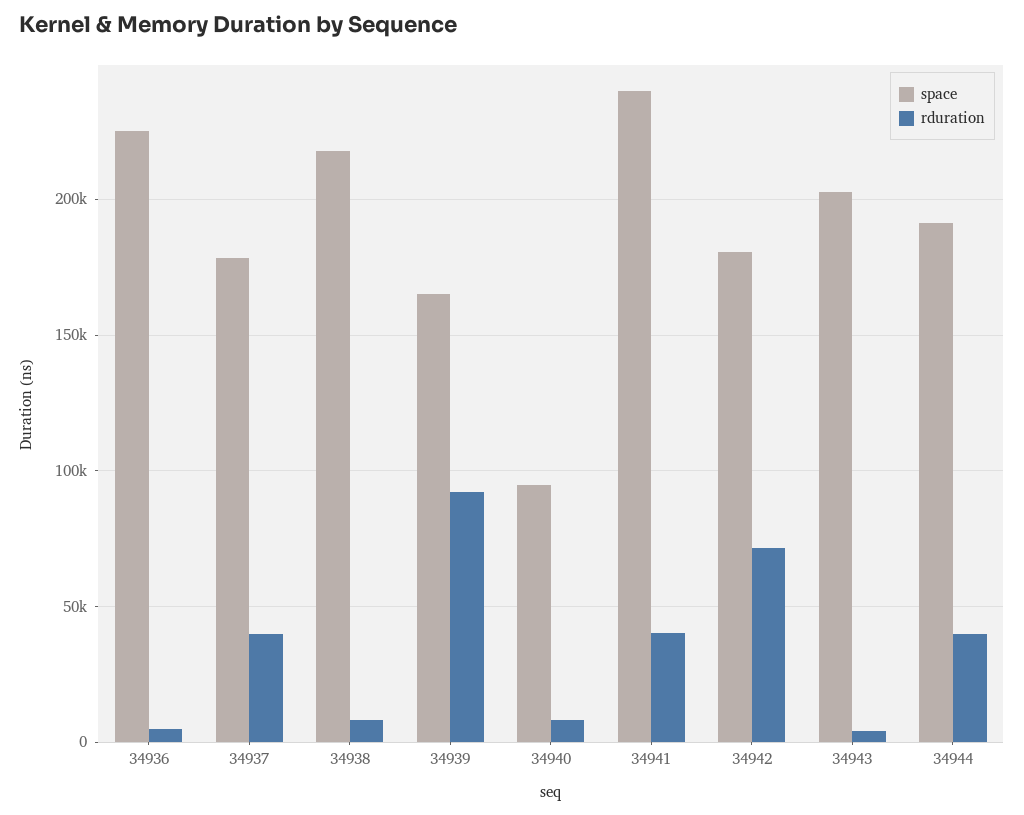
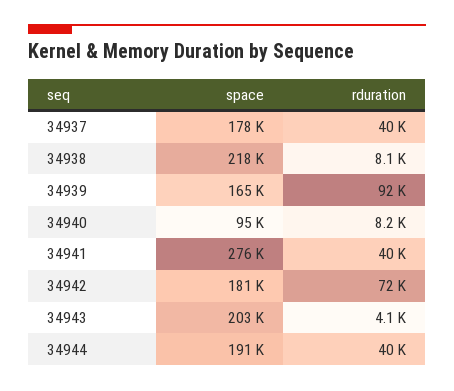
space, 34936: 225000 -> none
rduration, 34936: 5000 -> none
space, 34941: 240000 -> 276000

